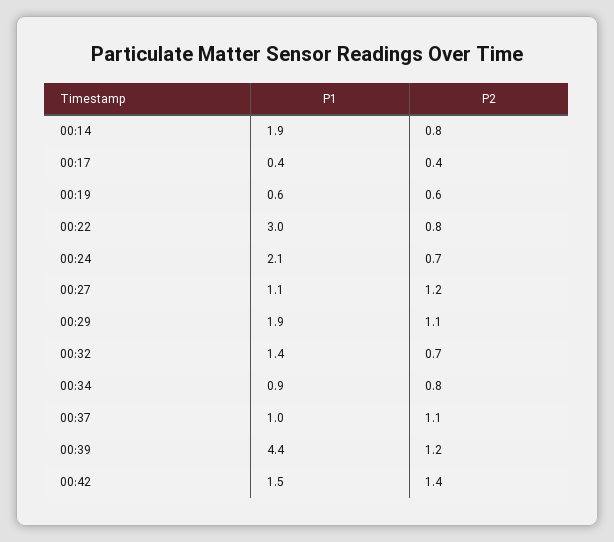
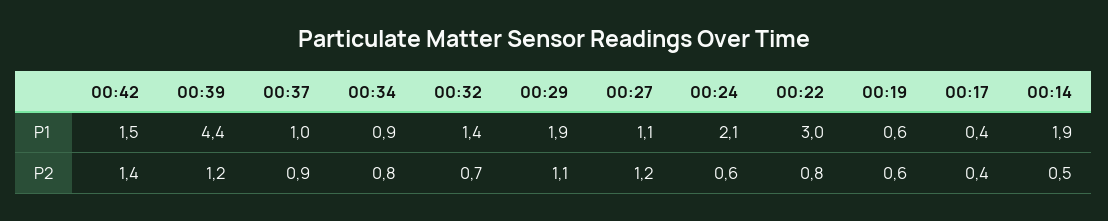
P2, 00:14: 0.8 -> 0.5
P2, 00:24: 0.7 -> 0.6
P2, 00:37: 1.1 -> 0.9

